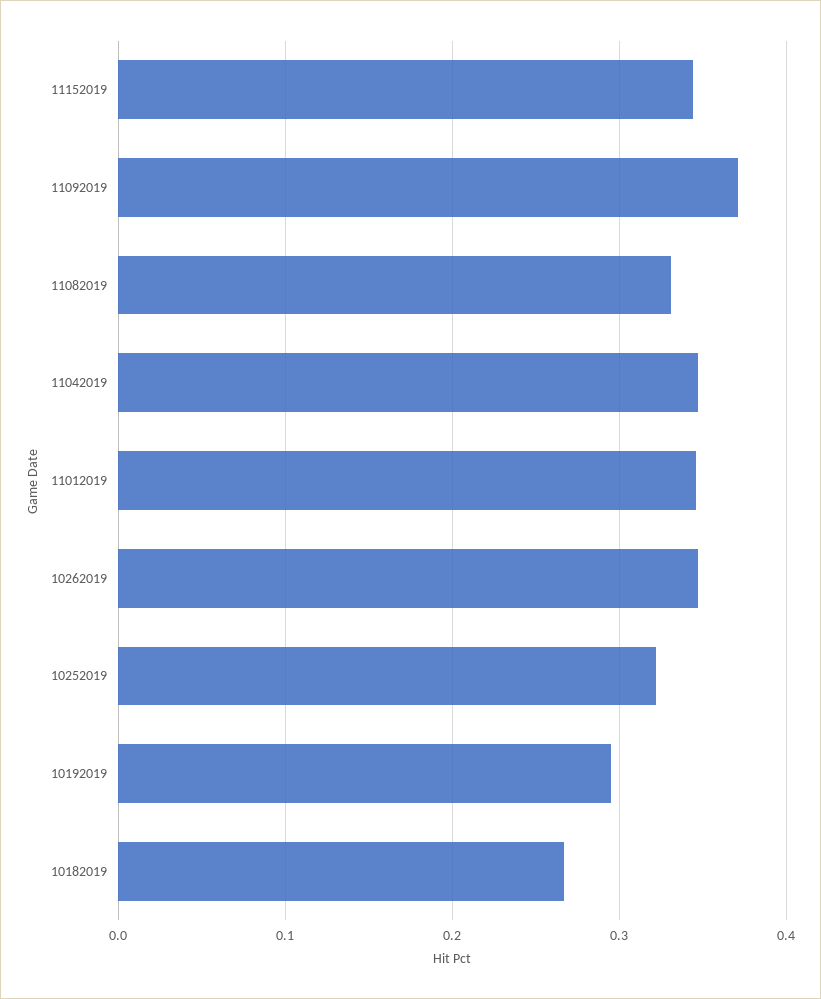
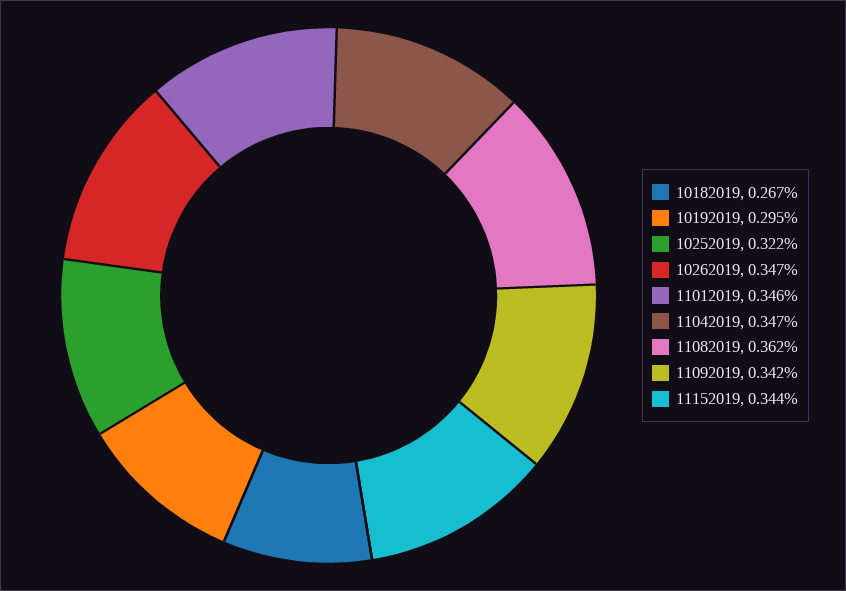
11092019: 0.37 -> 0.342
11082019: 0.33 -> 0.362

